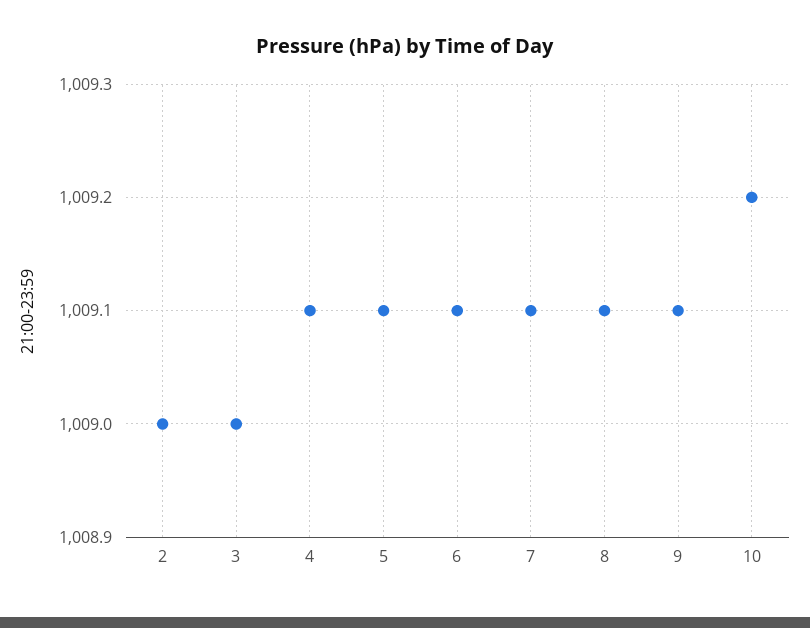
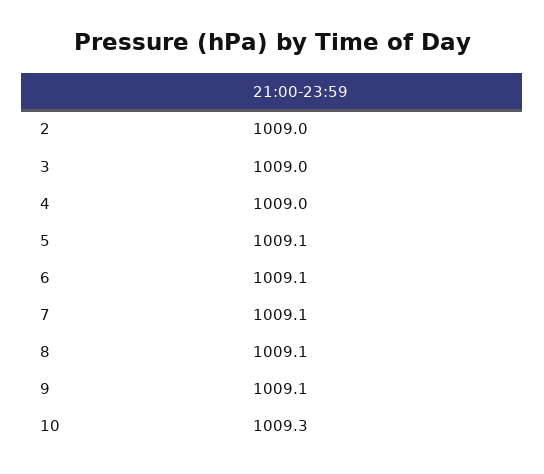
4: 1009.1 -> 1009
10: 1009.2 -> 1009.3

